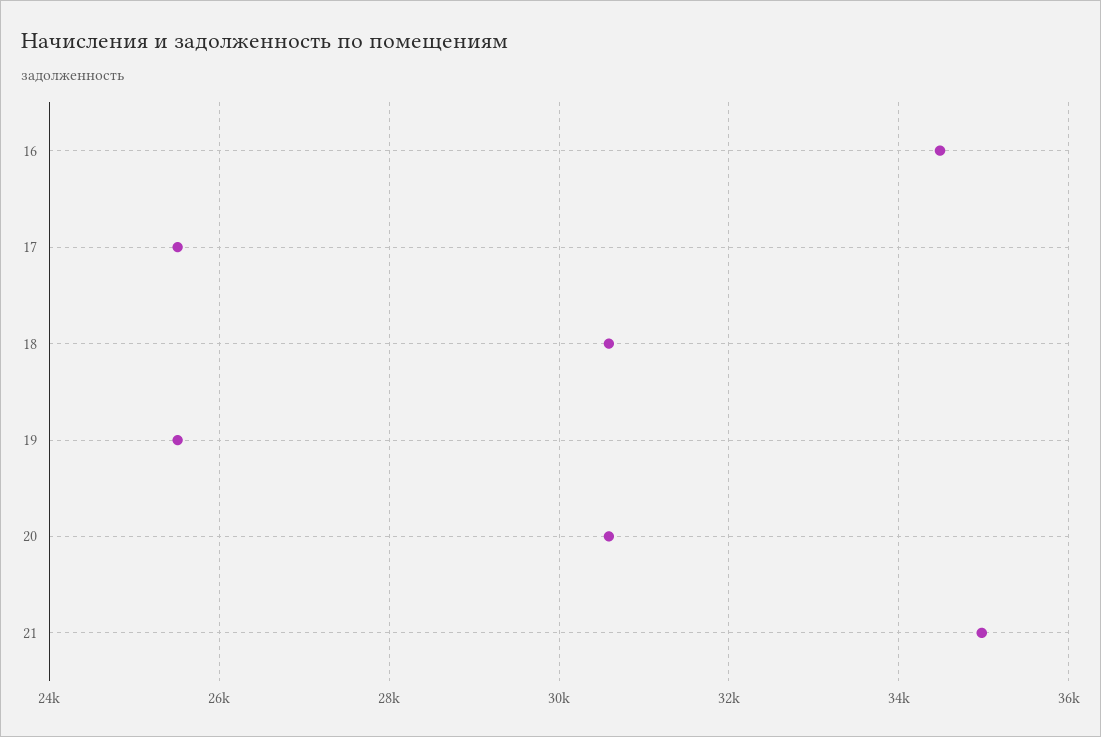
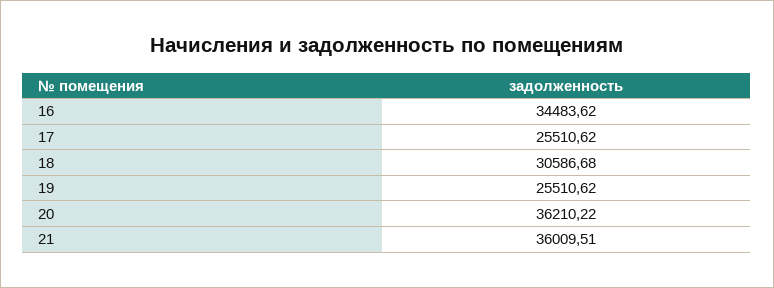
20: 30600 -> 36210.22
21: 35000 -> 36009.51

